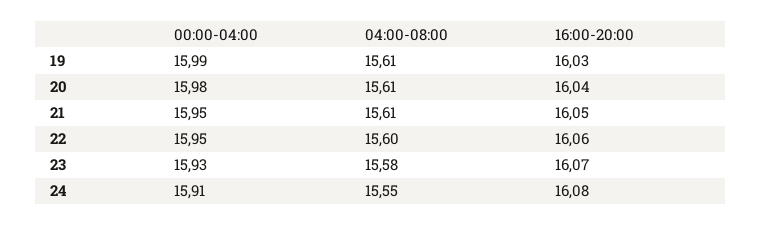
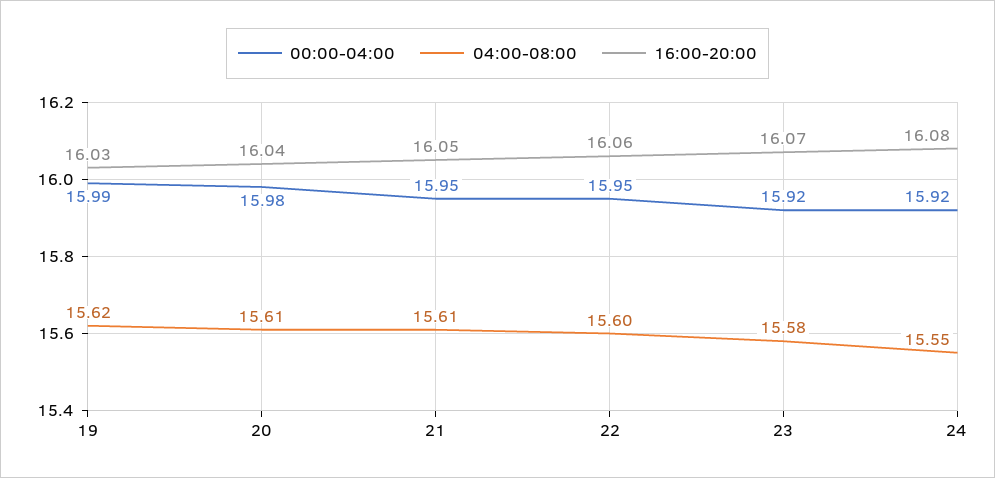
04:00-08:00, 19: 15.61 -> 15.62
00:00-04:00, 23: 15.93 -> 15.92
00:00-04:00, 24: 15.91 -> 15.92

